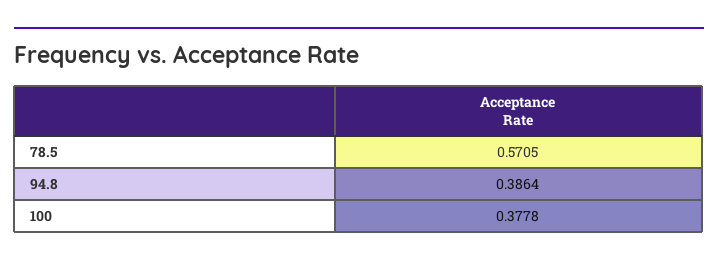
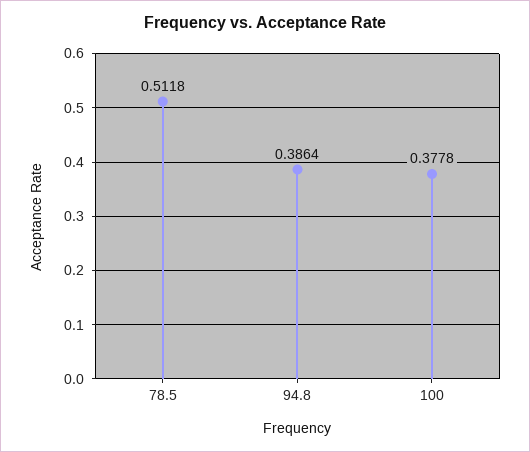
78.5: 0.5705 -> 0.5118

